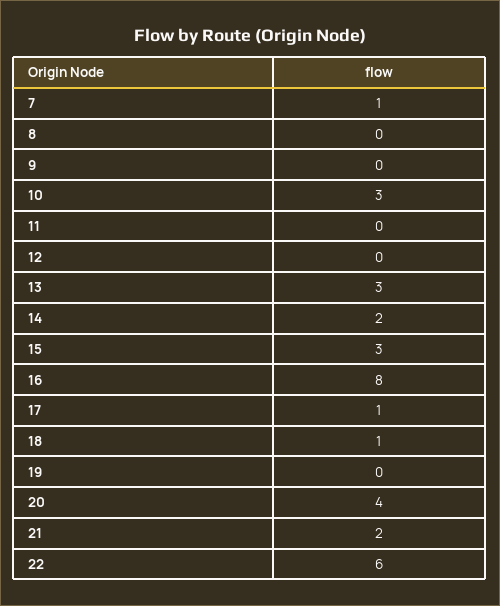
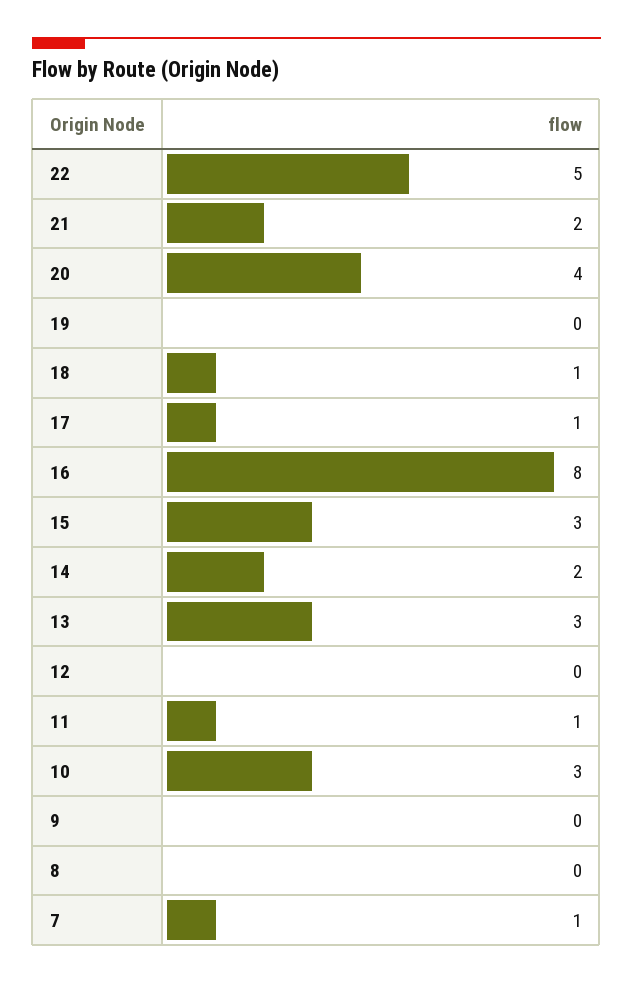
11: 0 -> 1
22: 6 -> 5

